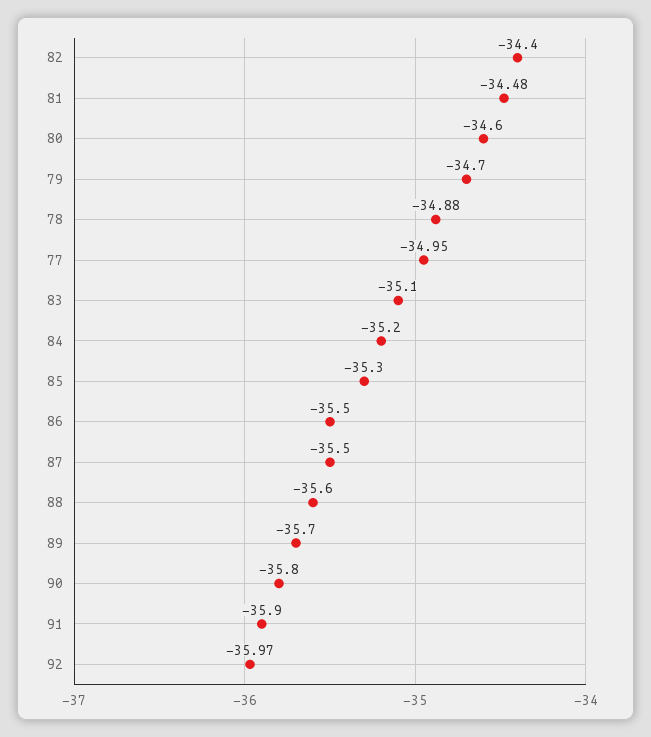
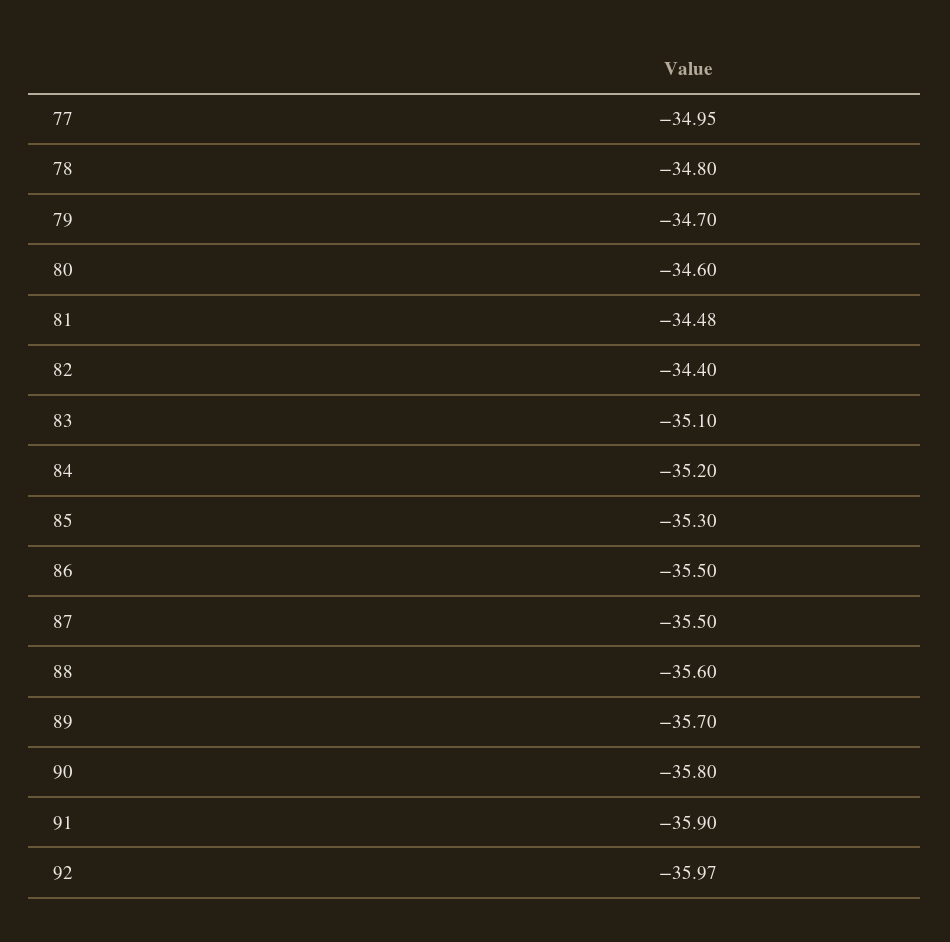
78: -34.88 -> -34.8

